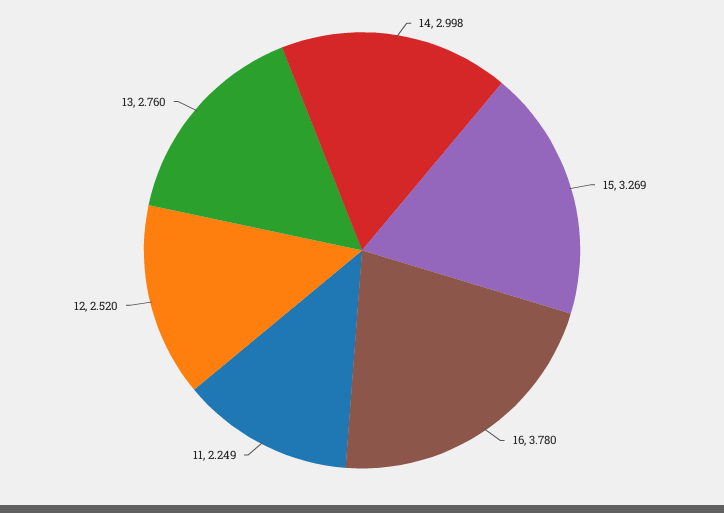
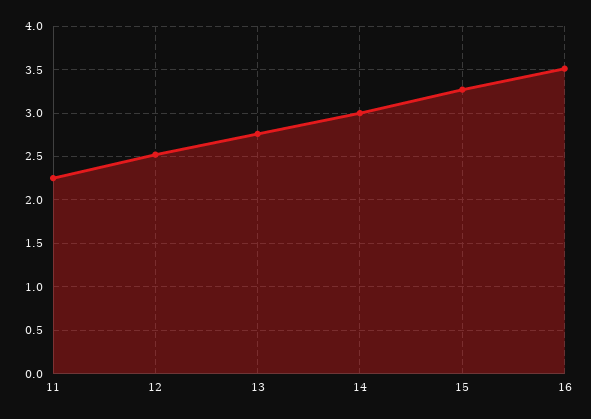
16: 3.78 -> 3.5

